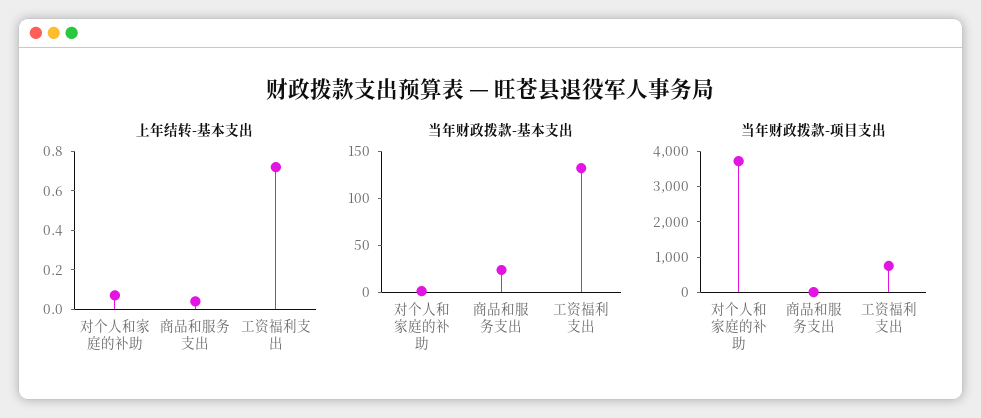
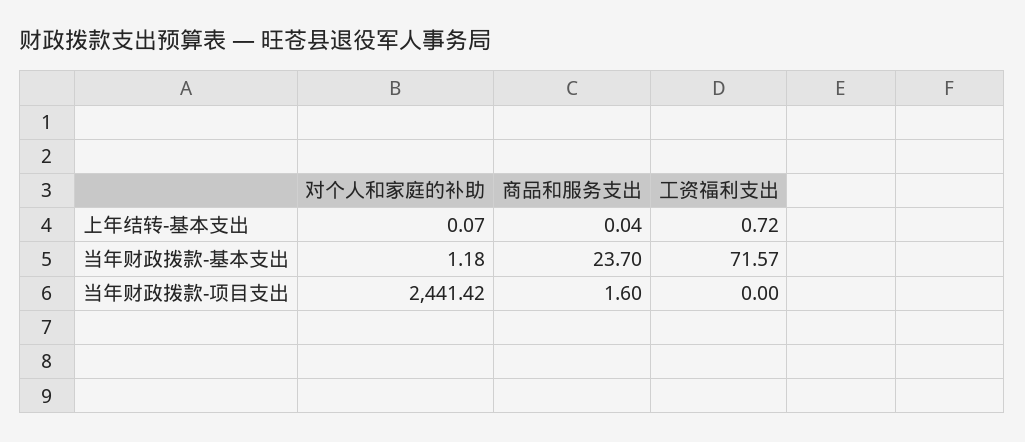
当年财政拨款-基本支出, 工资福利支出: 130 -> 71.57
当年财政拨款-项目支出, 对个人和家庭的补助: 3750 -> 2441.42
当年财政拨款-项目支出, 工资福利支出: 750 -> 0

